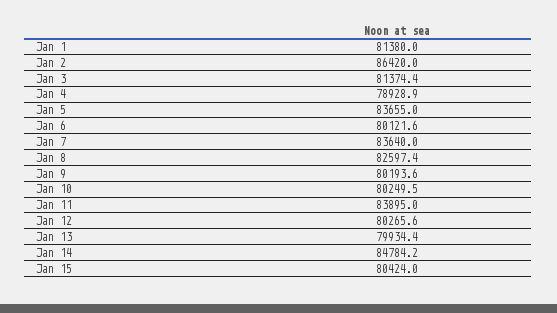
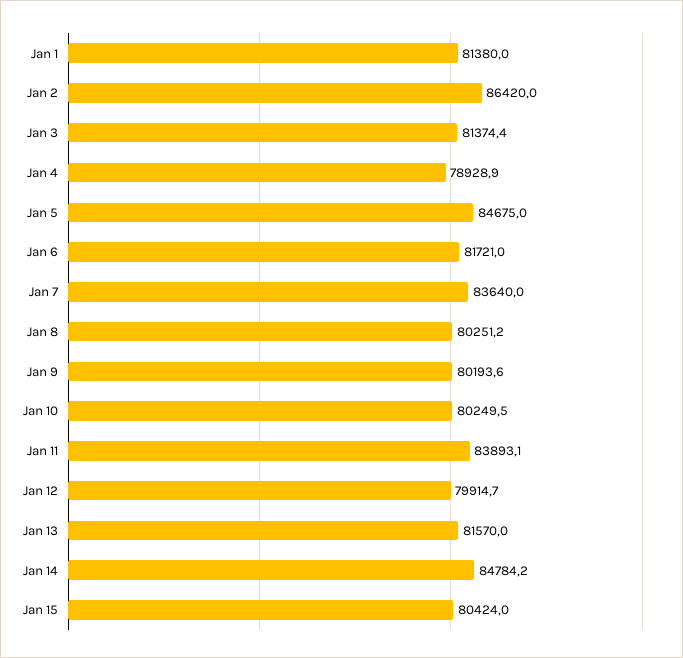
Jan 5: 83655 -> 84675
Jan 6: 80121.6 -> 81721
Jan 8: 82597.4 -> 80251.2
Jan 11: 83895 -> 83893.1
Jan 12: 80265.6 -> 79914.7
Jan 13: 79934.4 -> 81570

